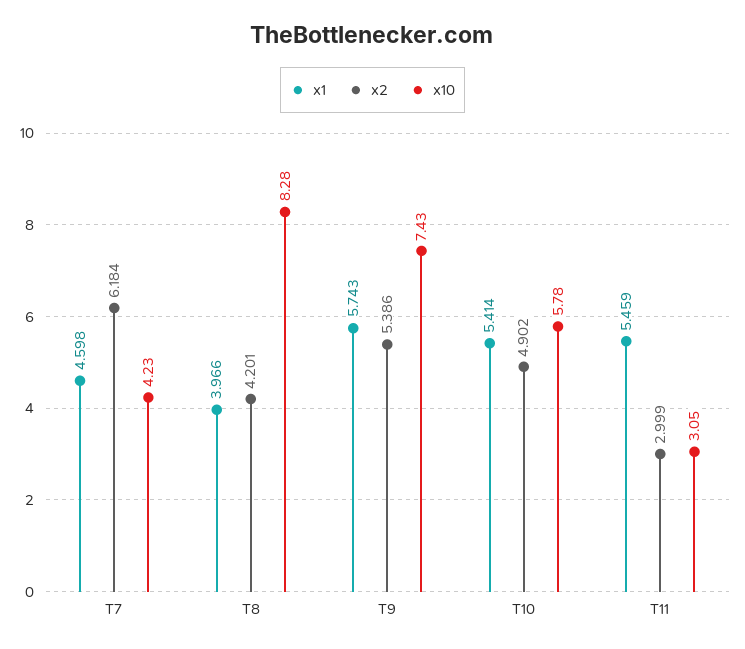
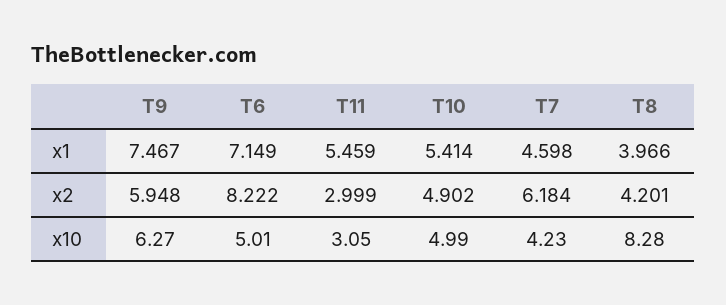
x1, T9: 5.743 -> 7.467
x2, T9: 5.386 -> 5.948
x10, T9: 7.43 -> 6.27
x10, T10: 5.78 -> 4.99
x1, T6: none -> 7.149
x2, T6: none -> 8.222
x10, T6: none -> 5.01

